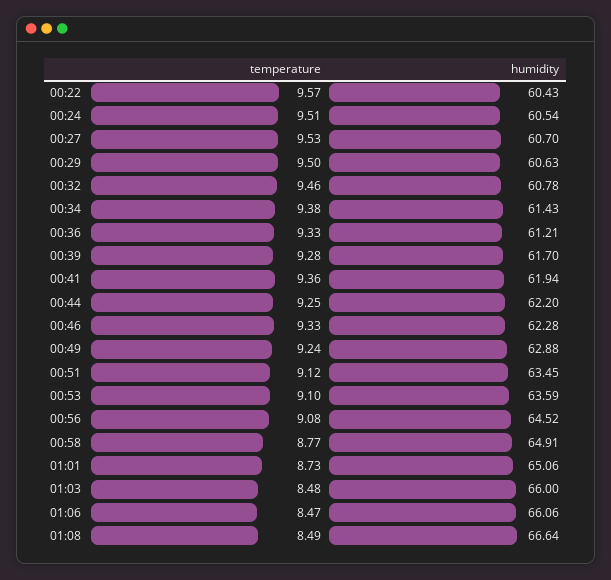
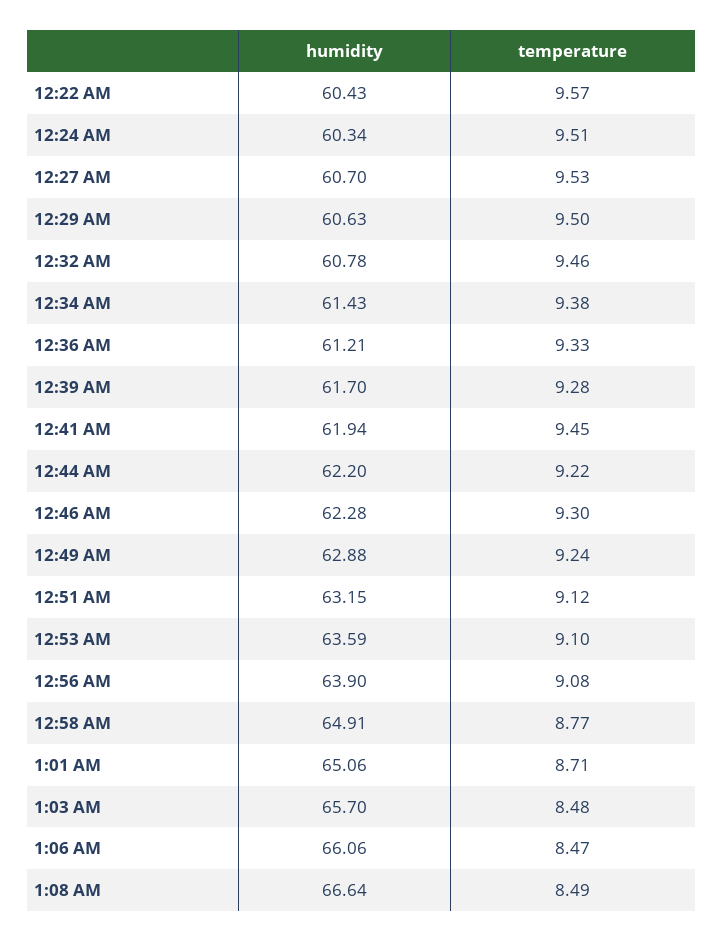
humidity, 00:24: 60.54 -> 60.34
temperature, 00:41: 9.36 -> 9.45
temperature, 00:44: 9.25 -> 9.22
temperature, 00:46: 9.33 -> 9.3
humidity, 00:51: 63.45 -> 63.15
humidity, 00:56: 64.52 -> 63.9
temperature, 01:01: 8.73 -> 8.71
humidity, 01:03: 66 -> 65.7

